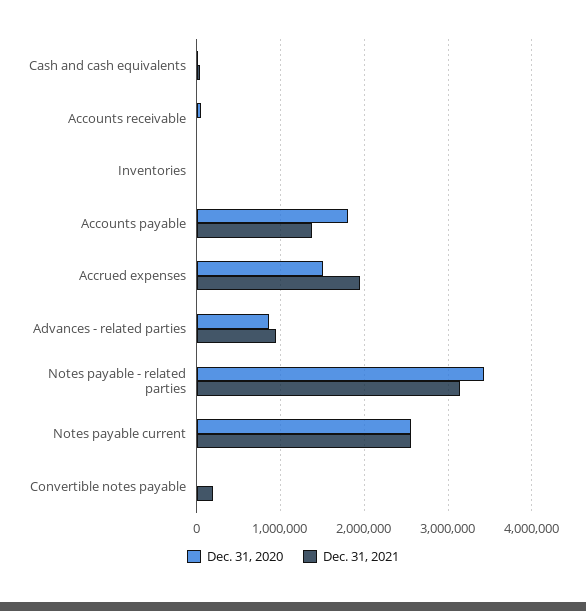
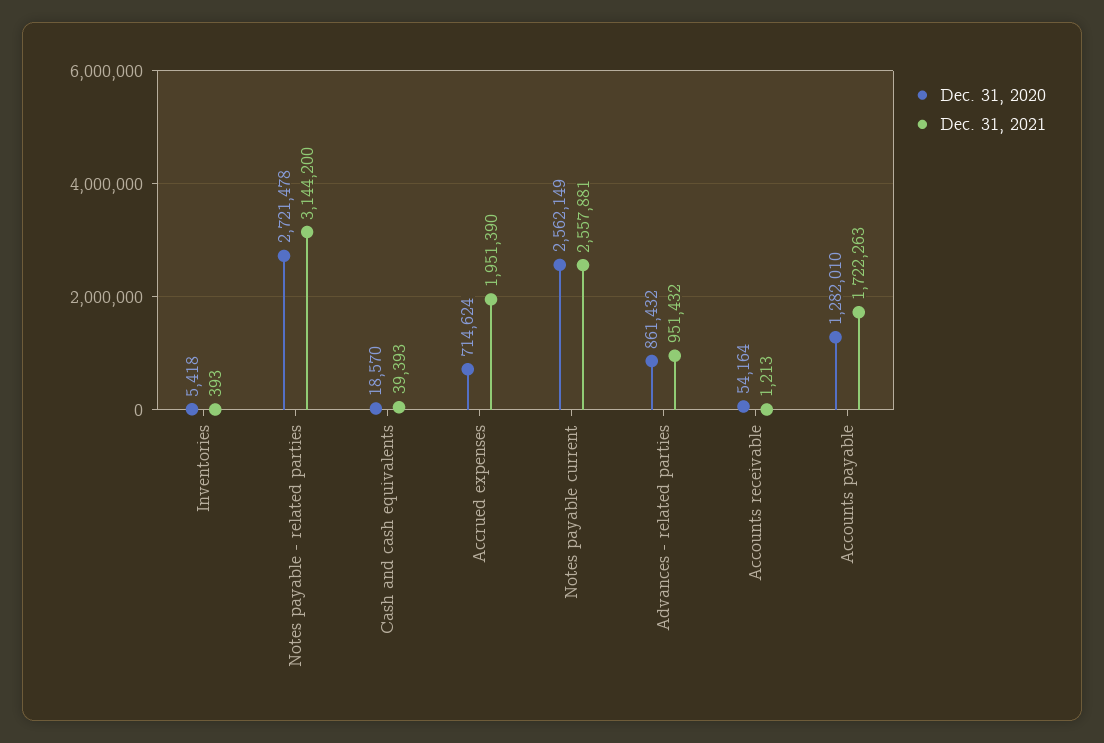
Dec. 31, 2020, Accounts payable: 1800000 -> 1282010
Dec. 31, 2021, Accounts payable: 1400000 -> 1722263
Dec. 31, 2020, Accrued expenses: 1500000 -> 714624
Dec. 31, 2020, Notes payable - related parties: 3400000 -> 2721478
Dec. 31, 2020, Convertible notes payable: 0 -> none
Dec. 31, 2021, Convertible notes payable: 200000 -> none

